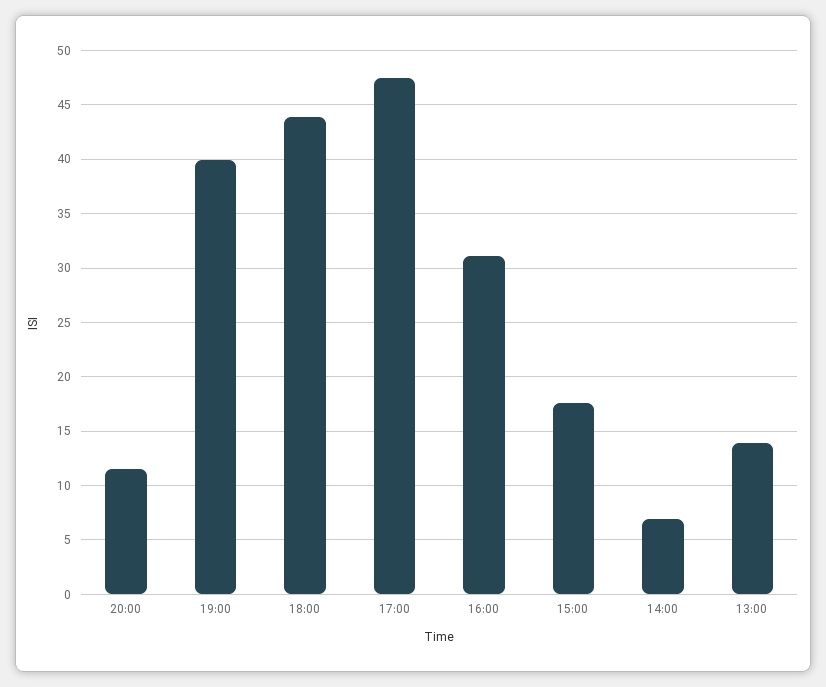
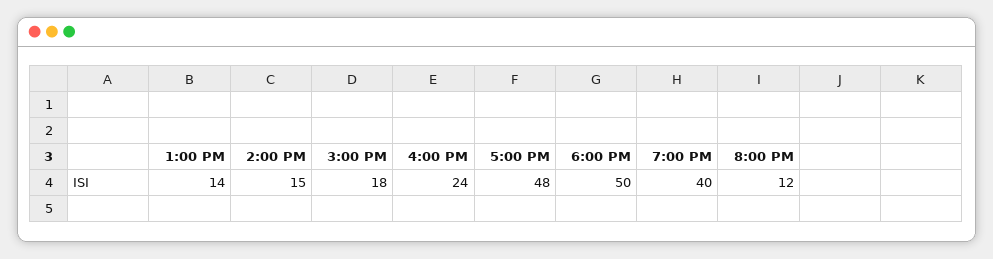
18:00: 44 -> 50
16:00: 31 -> 24
14:00: 7 -> 15

